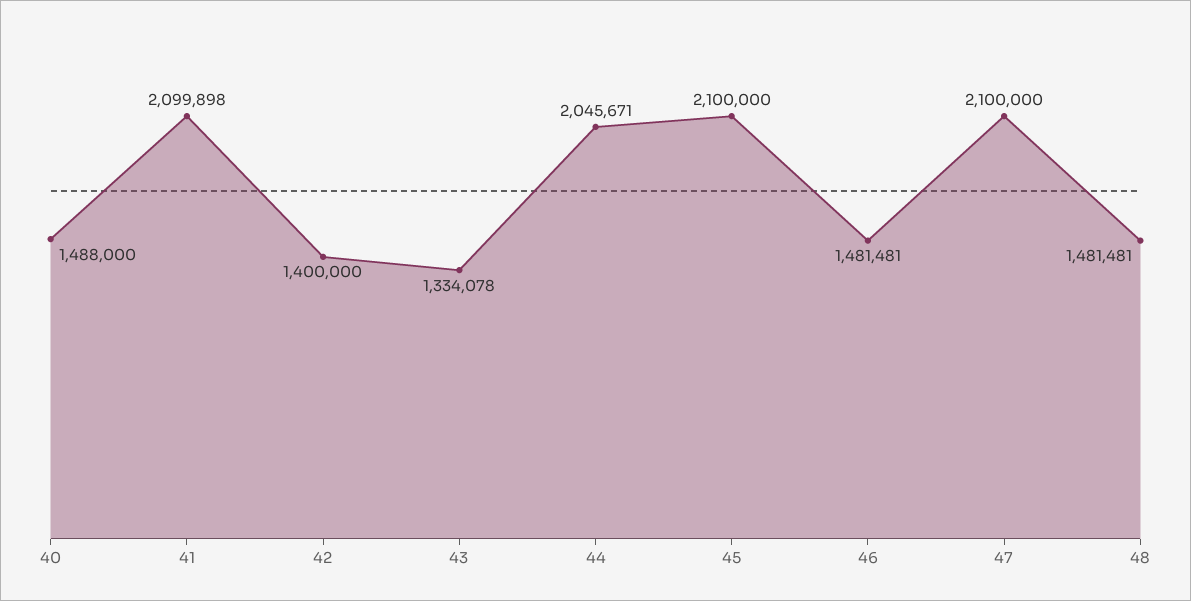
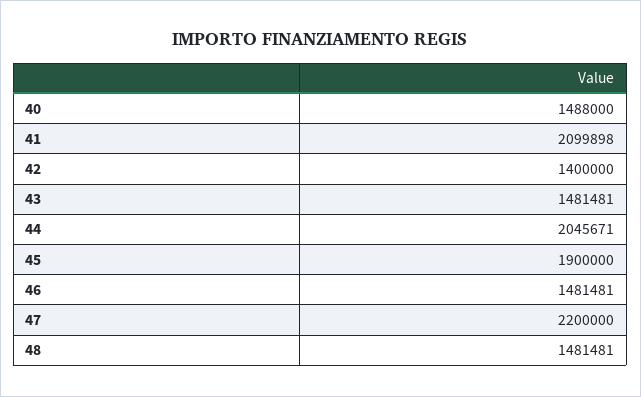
43: 1334078 -> 1481481
45: 2100000 -> 1900000
47: 2100000 -> 2200000

